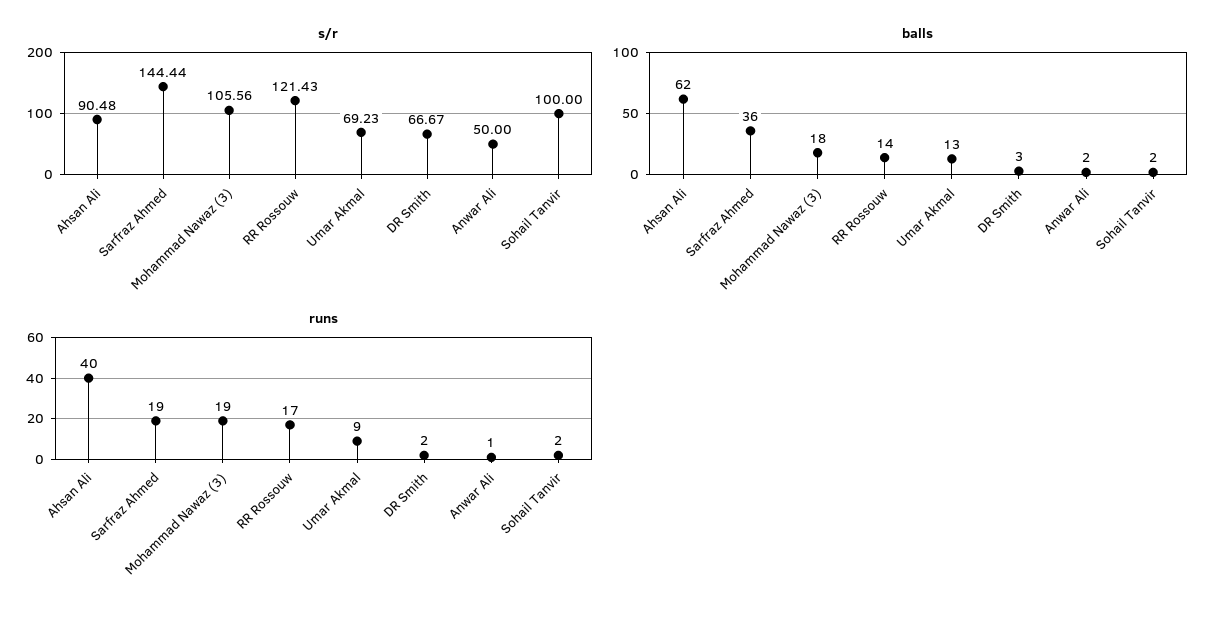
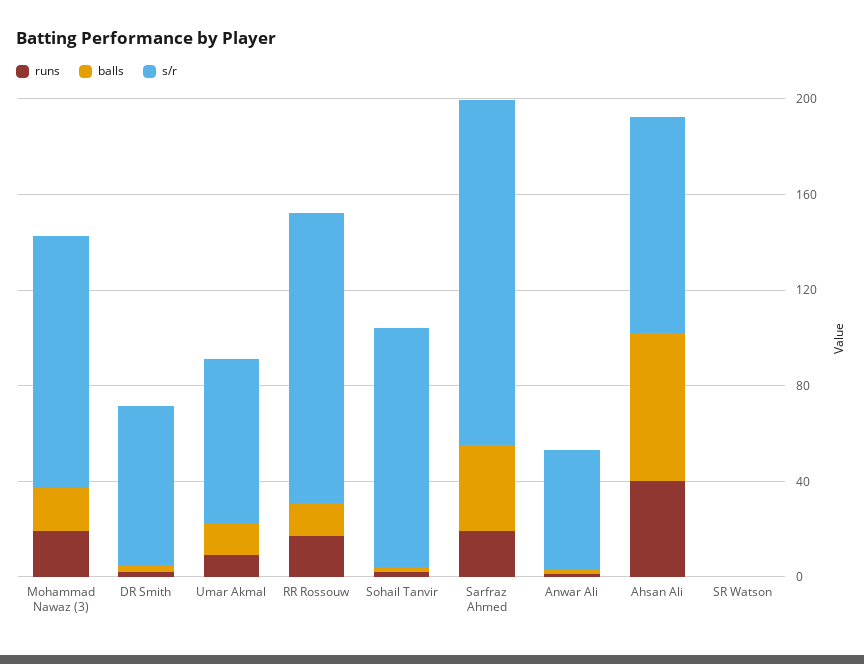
runs, SR Watson: none -> 0
balls, SR Watson: none -> 0
s/r, SR Watson: none -> 0

